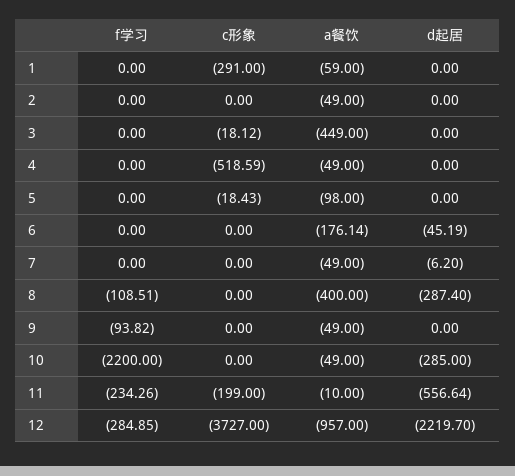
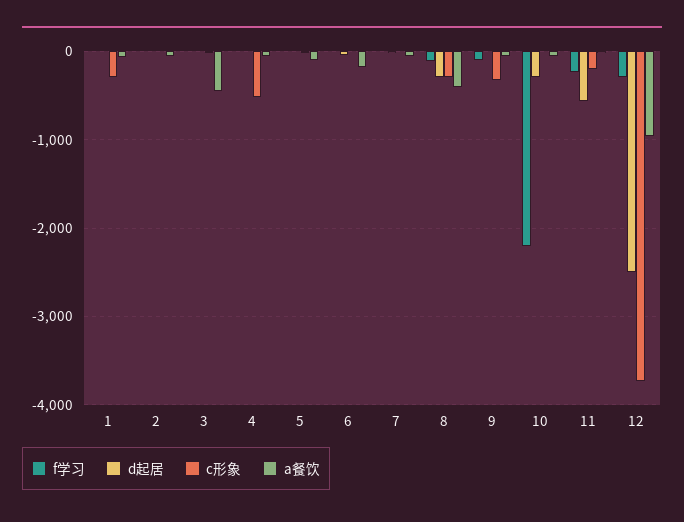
c形象, 8: 0 -> -300
c形象, 9: 0 -> -300
d起居, 12: -2219.7 -> -2500

